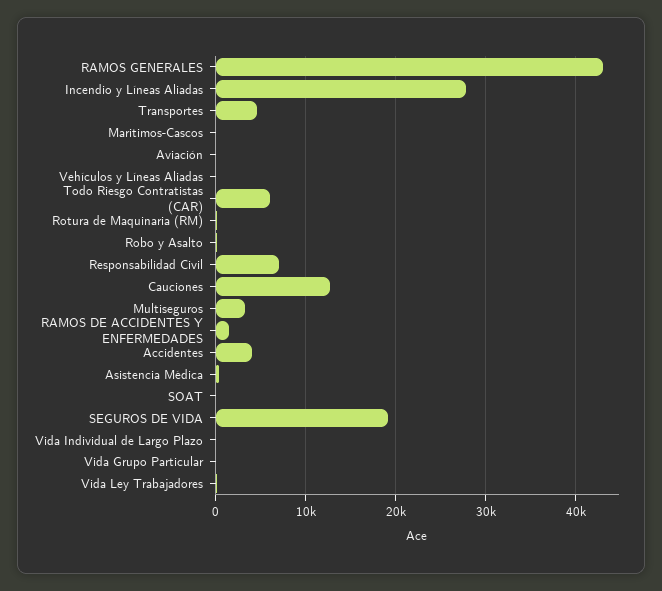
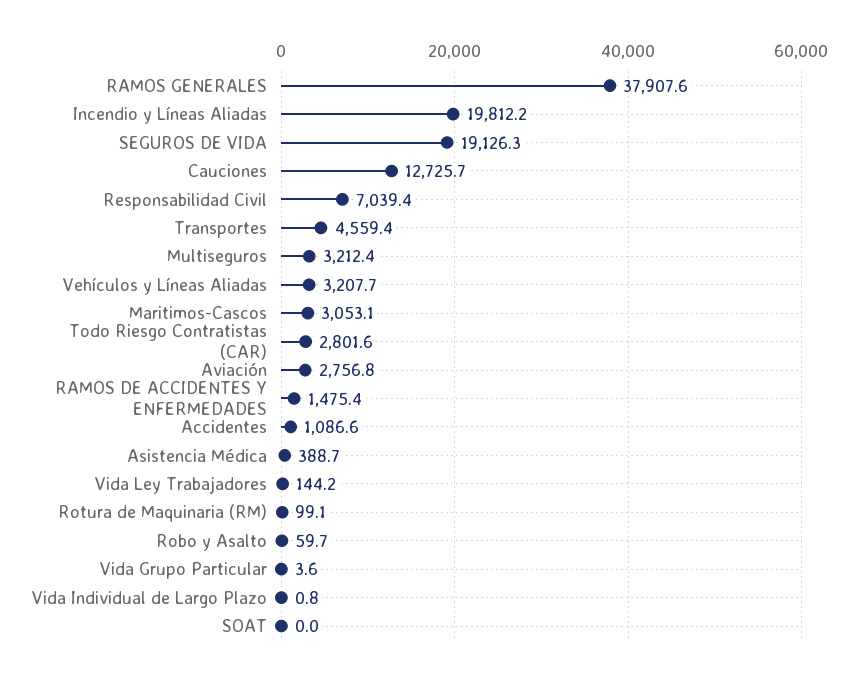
RAMOS GENERALES: 43000 -> 37907.6
Incendio y Líneas Aliadas: 28000 -> 19812.2
Maritimos-Cascos: 0 -> 3053.1
Aviación: 0 -> 2756.8
Vehículos y Líneas Aliadas: 0 -> 3207.7
Todo Riesgo Contratistas (CAR): 6000 -> 2801.6
Accidentes: 4000 -> 1086.6

